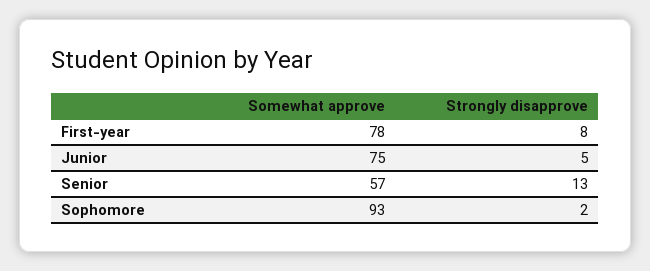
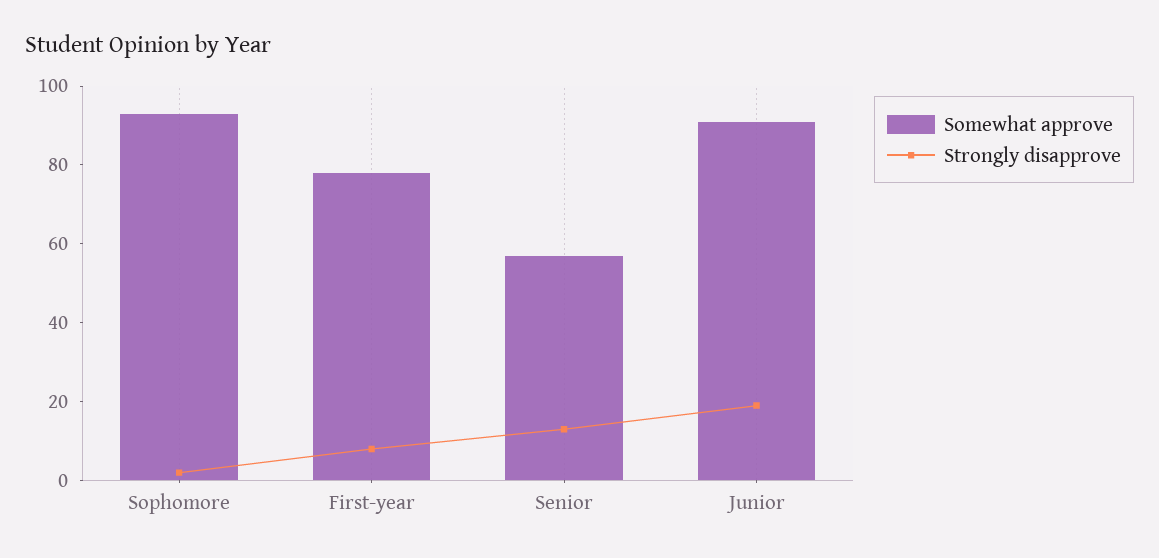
Somewhat approve, Junior: 75 -> 90
Strongly disapprove, Junior: 5 -> 20

